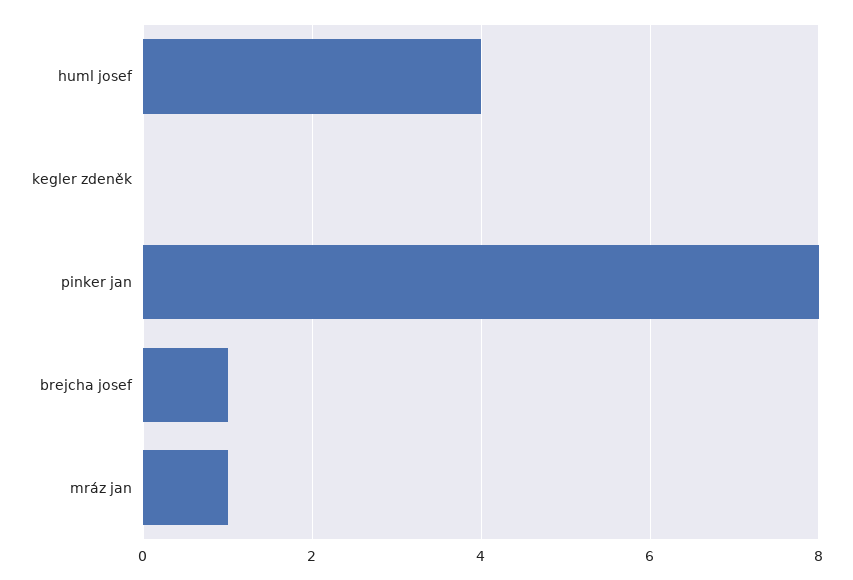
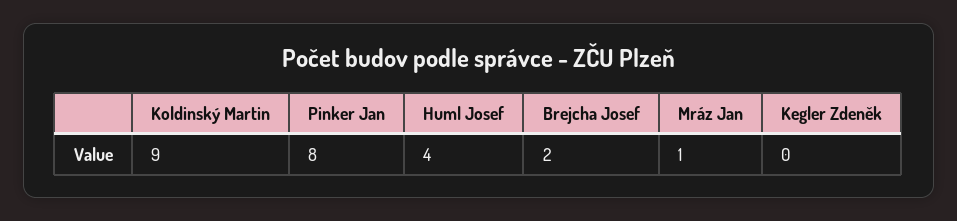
brejcha josef: 1 -> 2
Koldinský Martin: none -> 9

